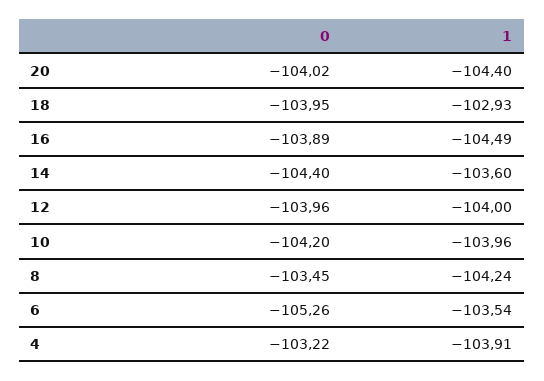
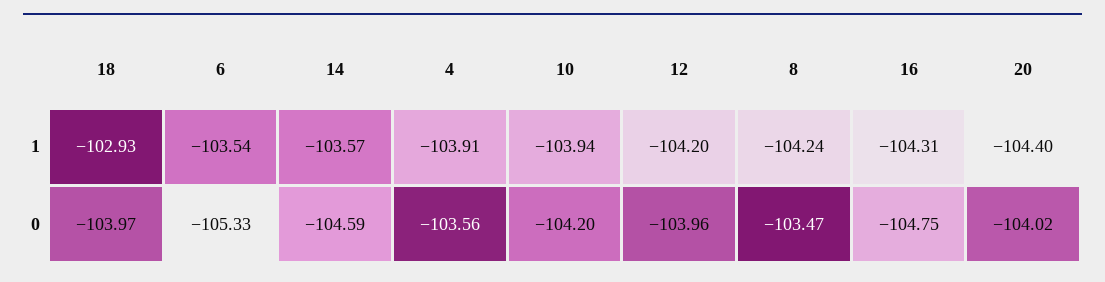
0, 18: -103.95 -> -103.97
0, 16: -103.89 -> -104.75
1, 16: -104.49 -> -104.31
0, 14: -104.4 -> -104.59
1, 14: -103.6 -> -103.57
1, 12: -104 -> -104.2
1, 10: -103.96 -> -103.94
0, 8: -103.45 -> -103.47
0, 6: -105.26 -> -105.33
0, 4: -103.22 -> -103.56

